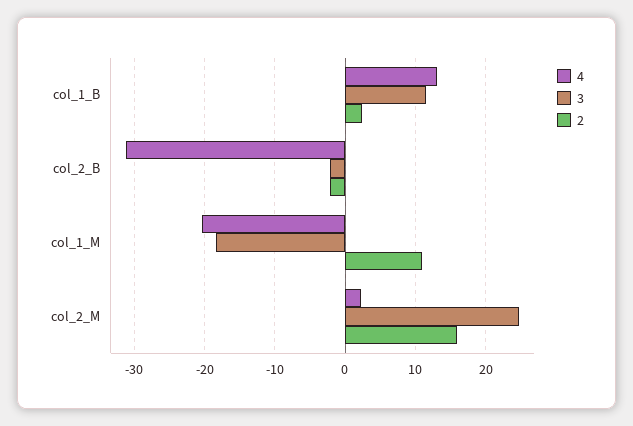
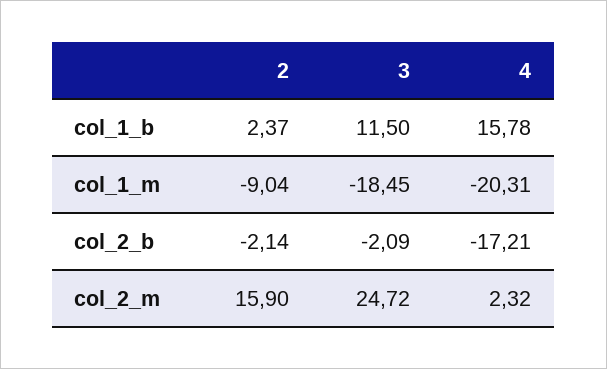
4, col_1_B: 13 -> 15.78
4, col_2_B: -31 -> -17.21
2, col_1_M: 11 -> -9.04

